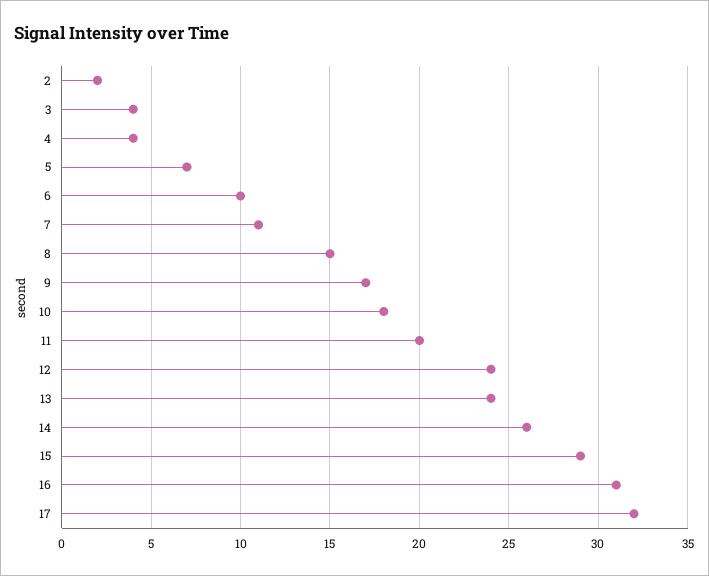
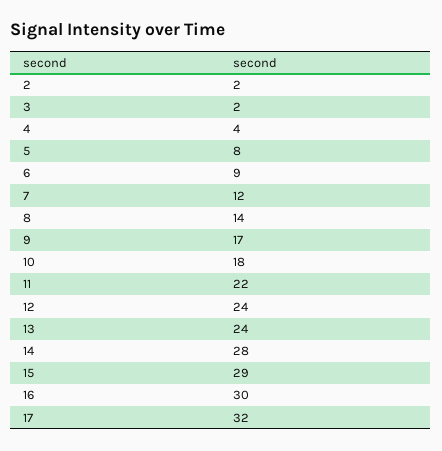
3: 4 -> 2
5: 7 -> 8
6: 10 -> 9
7: 11 -> 12
8: 15 -> 14
11: 20 -> 22
14: 26 -> 28
16: 31 -> 30

